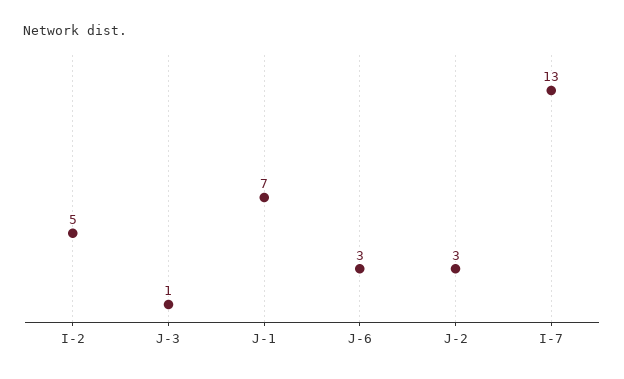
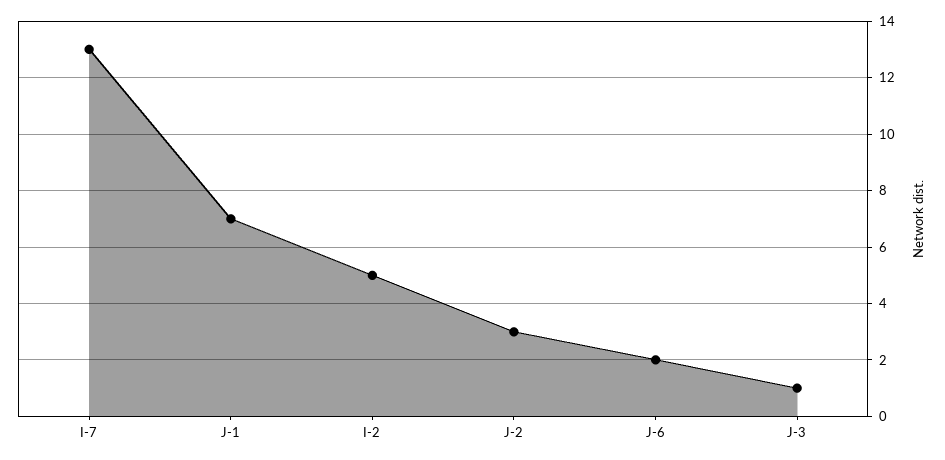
J-6: 3 -> 2

